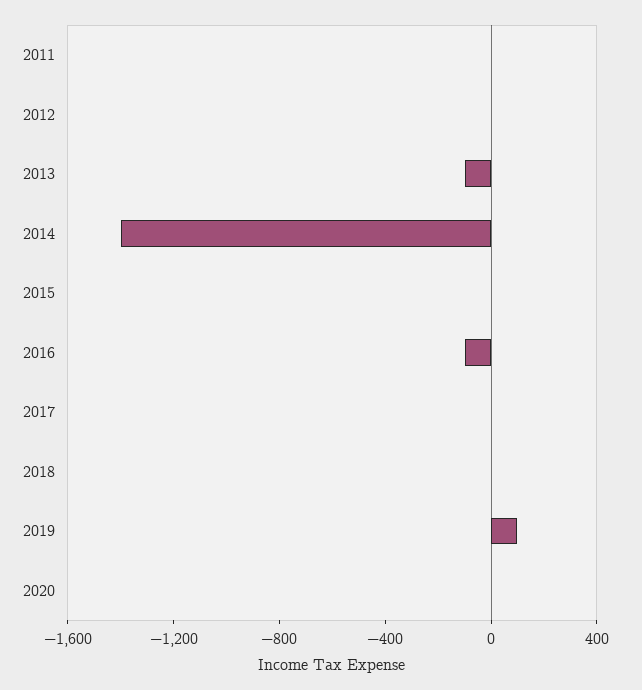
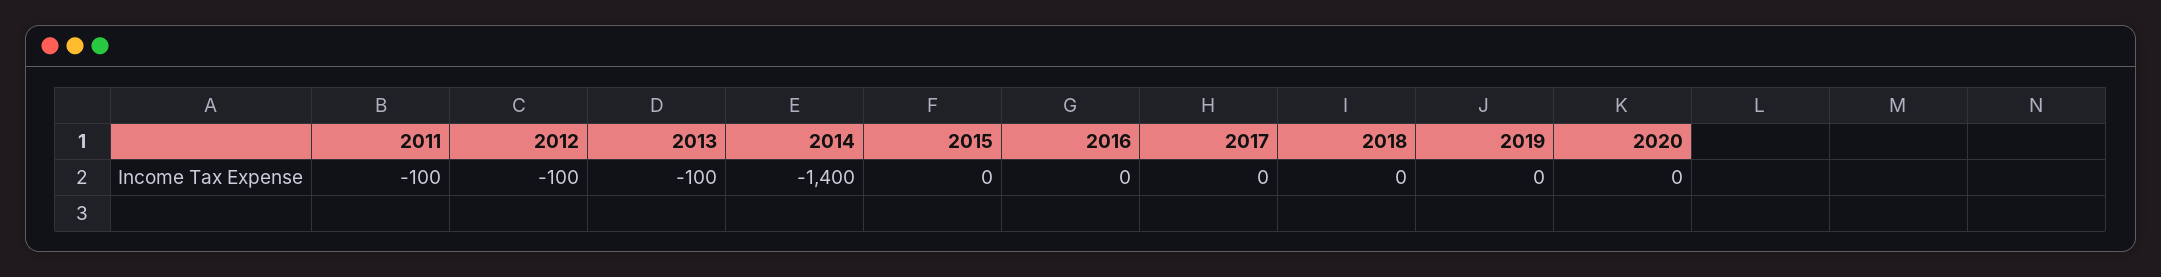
2011: 0 -> -100
2012: 0 -> -100
2016: -100 -> 0
2019: 100 -> 0

